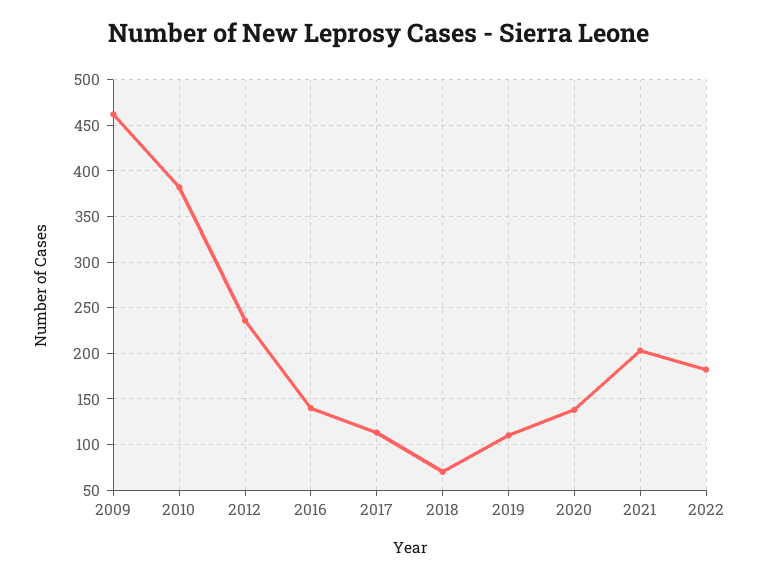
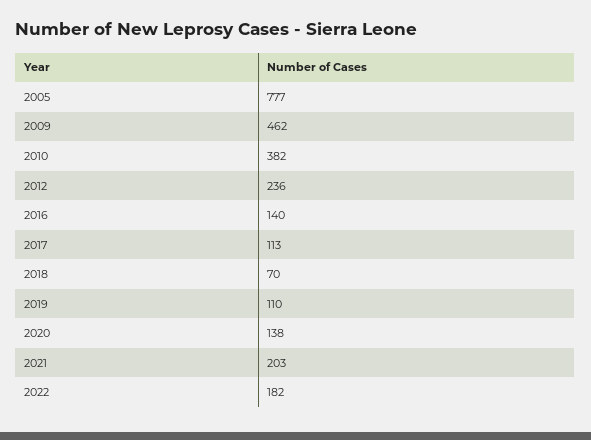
2005: none -> 777

